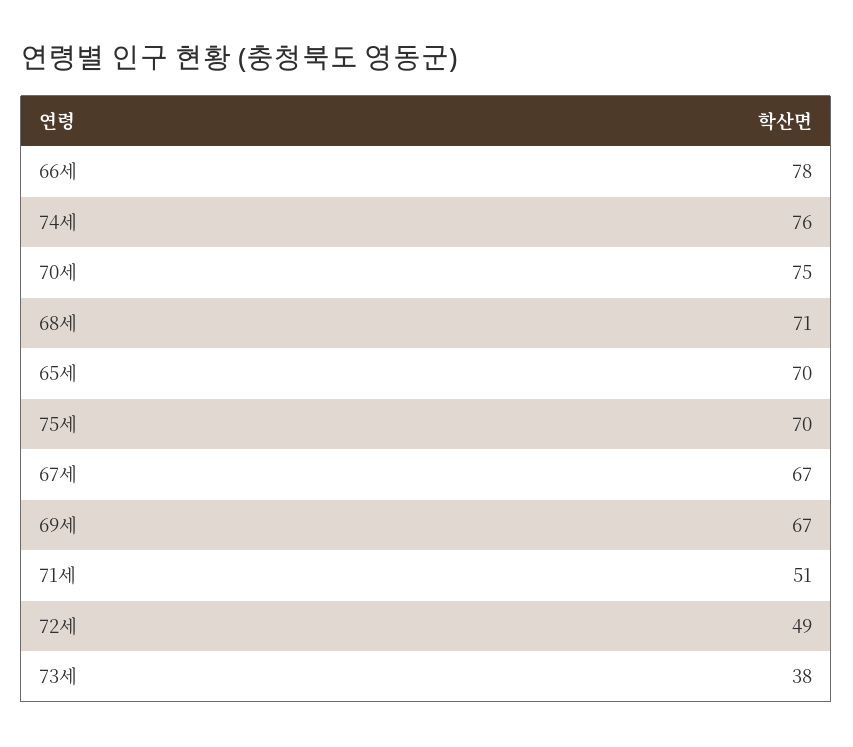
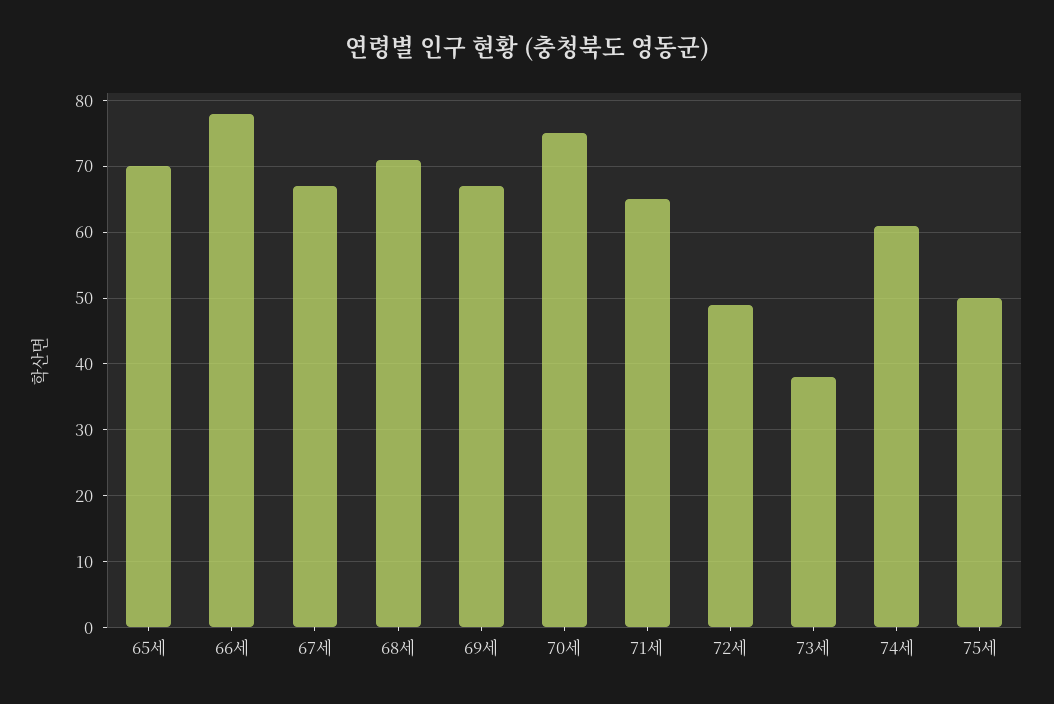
74세: 76 -> 61
75세: 70 -> 50
71세: 51 -> 65

